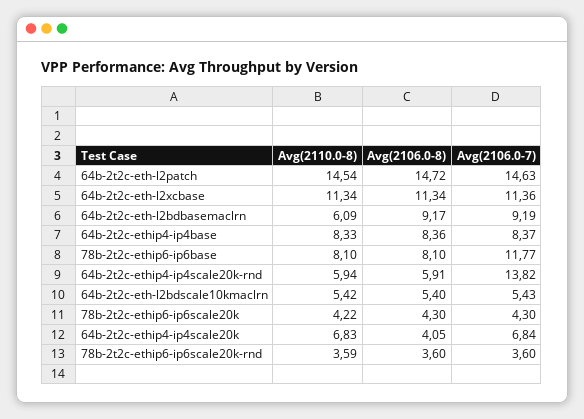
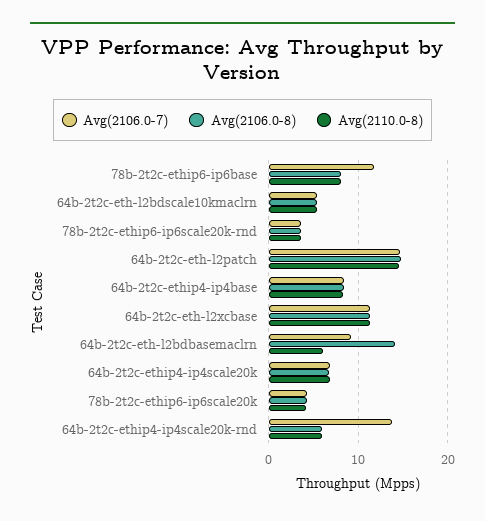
Avg(2106.0-8), 64b-2t2c-eth-l2bdbasemaclrn: 9.17 -> 14
Avg(2106.0-8), 64b-2t2c-ethip4-ip4scale20k: 4.05 -> 7

